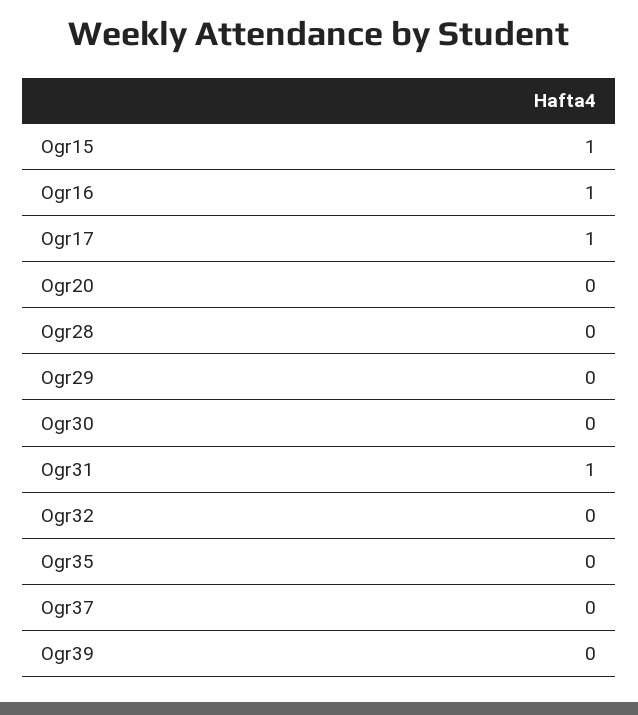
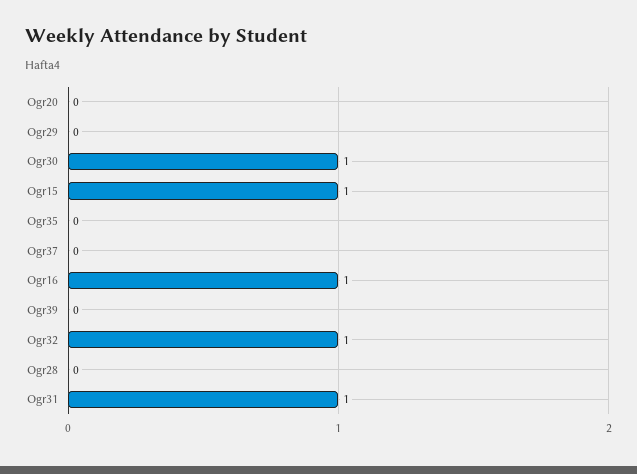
Ogr17: 1 -> none
Ogr30: 0 -> 1
Ogr32: 0 -> 1

